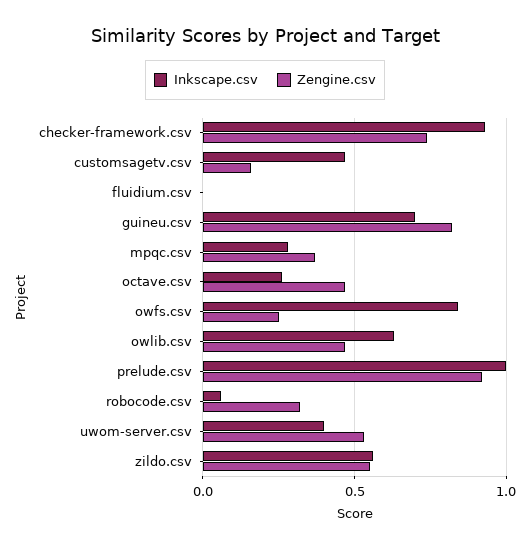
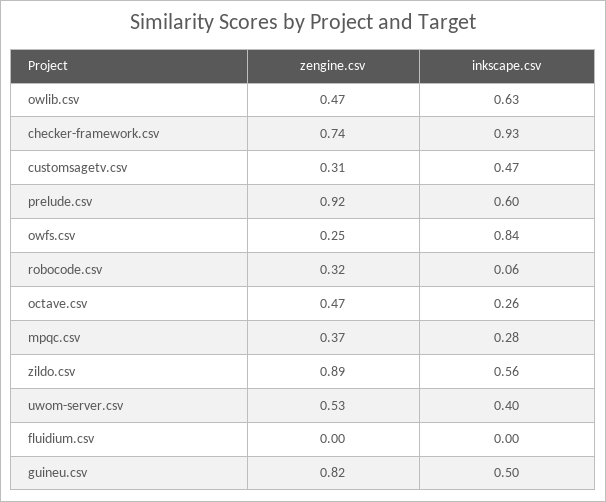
Zengine.csv, customsagetv.csv: 0.15 -> 0.31
Inkscape.csv, guineu.csv: 0.7 -> 0.5
Inkscape.csv, prelude.csv: 1 -> 0.6
Zengine.csv, zildo.csv: 0.55 -> 0.89

